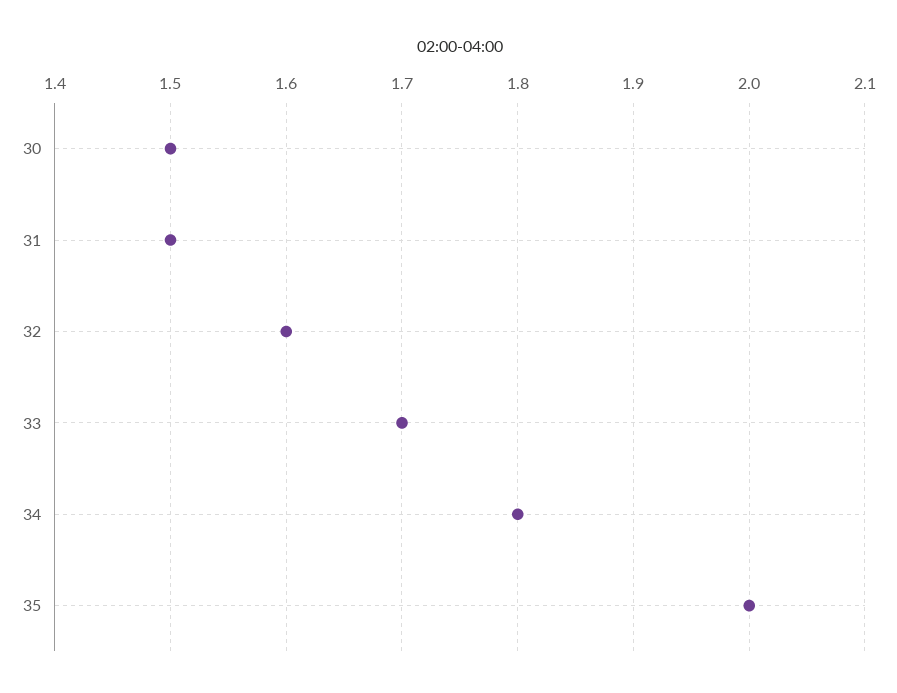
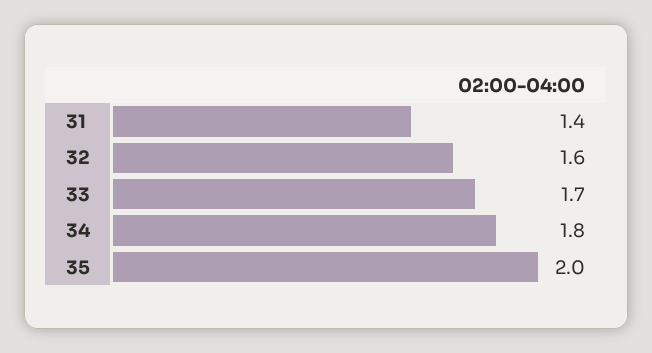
30: 1.5 -> none
31: 1.5 -> 1.4

